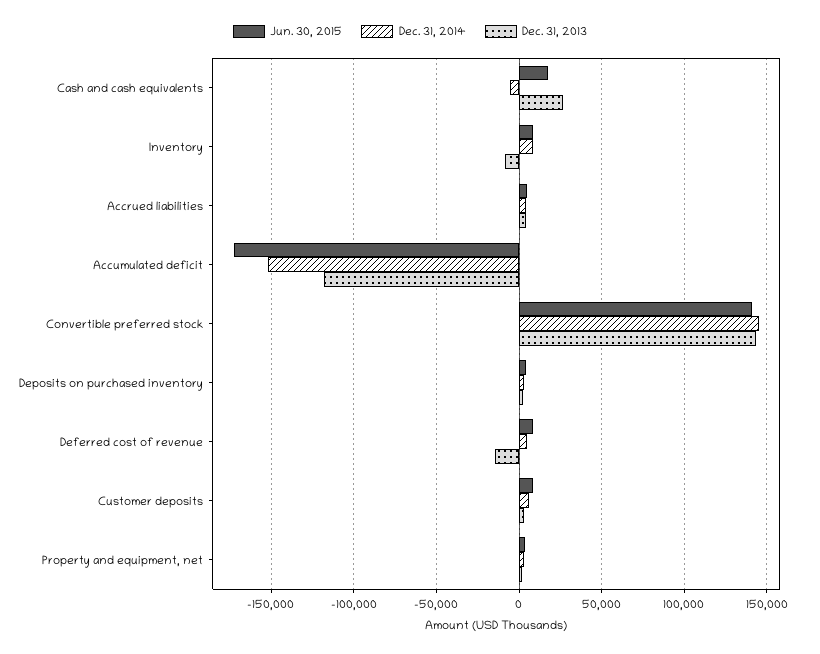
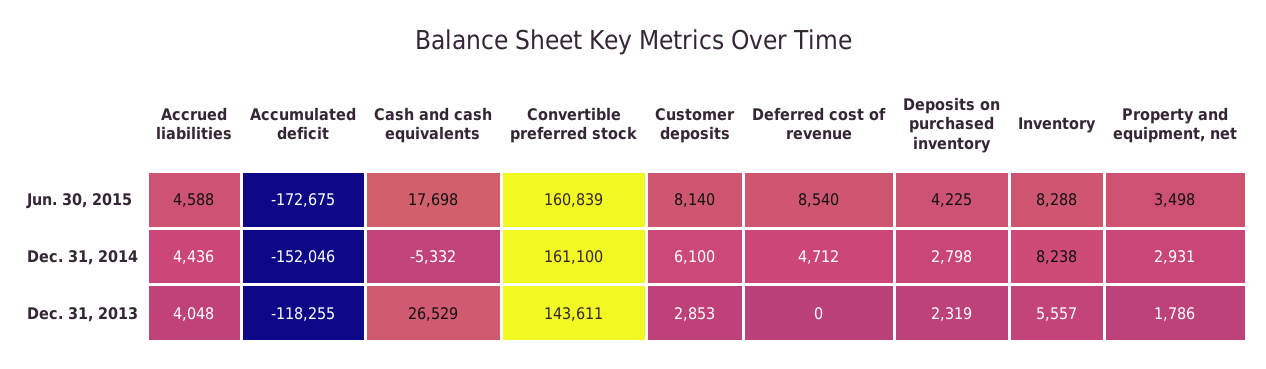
Dec. 31, 2013, Inventory: -10000 -> 5557
Jun. 30, 2015, Convertible preferred stock: 140000 -> 160839
Dec. 31, 2014, Convertible preferred stock: 145000 -> 161100
Dec. 31, 2013, Deferred cost of revenue: -15000 -> 0

